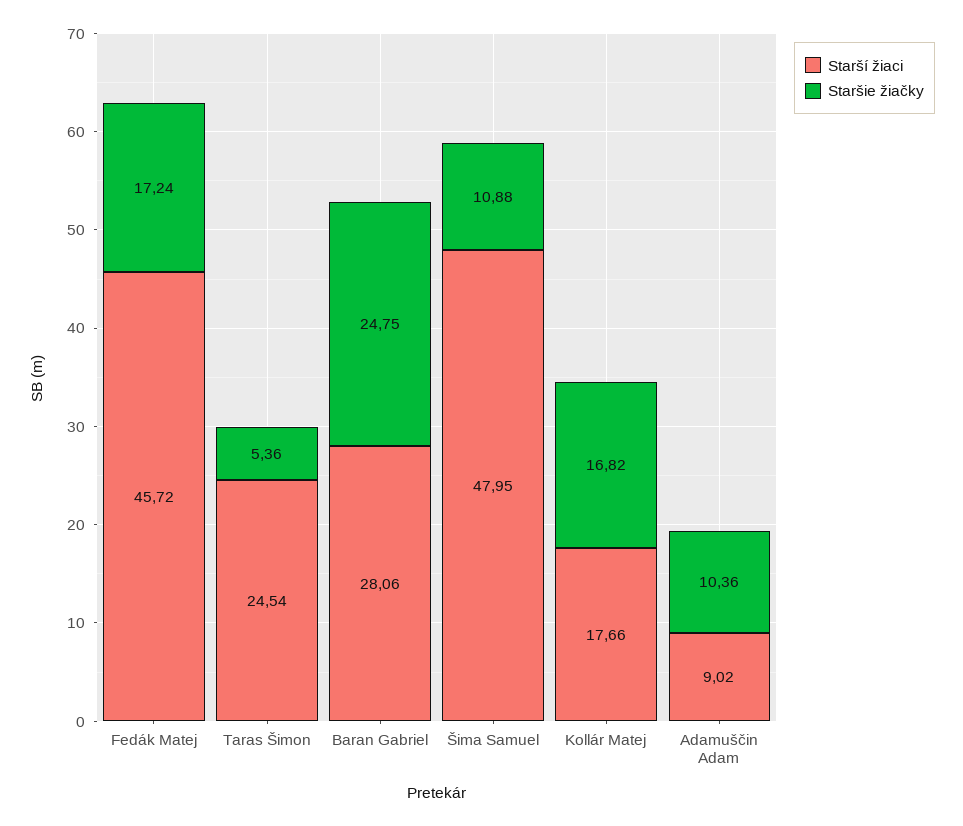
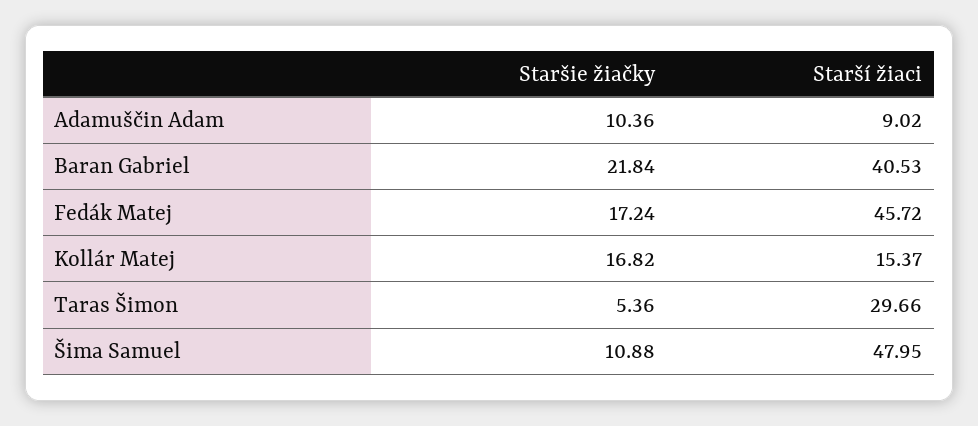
Starší žiaci, Taras Šimon: 24.54 -> 29.66
Starší žiaci, Baran Gabriel: 28.06 -> 40.53
Staršie žiačky, Baran Gabriel: 24.75 -> 21.84
Starší žiaci, Kollár Matej: 17.66 -> 15.37

